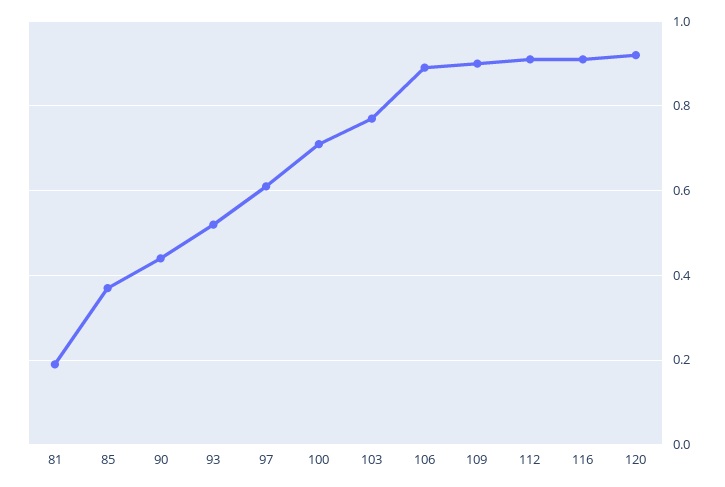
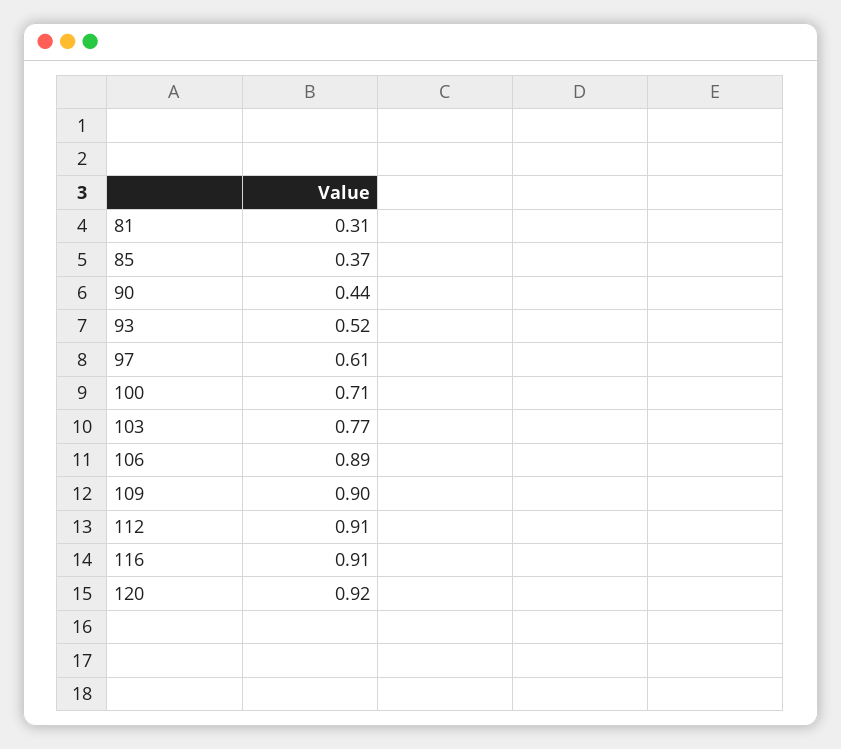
81: 0.2 -> 0.31

